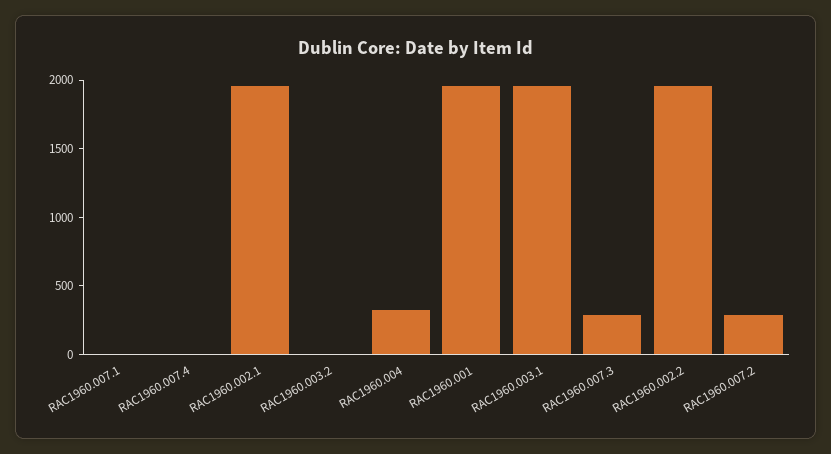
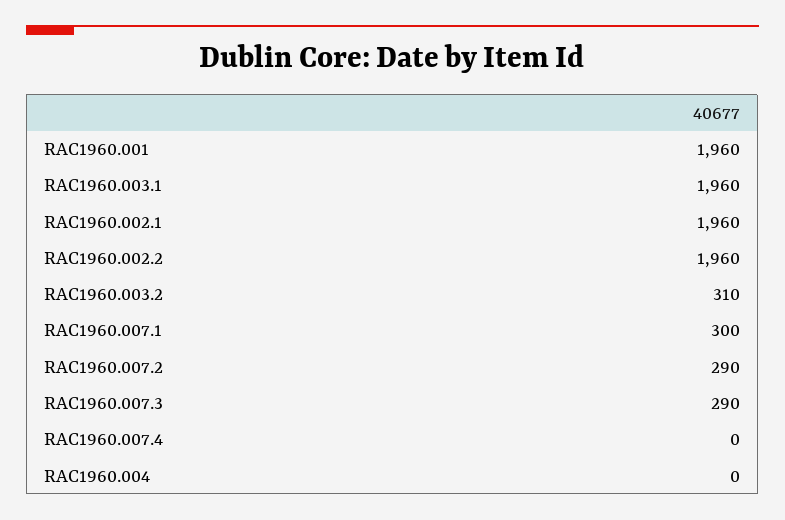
RAC1960.007.1: 0 -> 300
RAC1960.003.2: 0 -> 310
RAC1960.004: 300 -> 0

